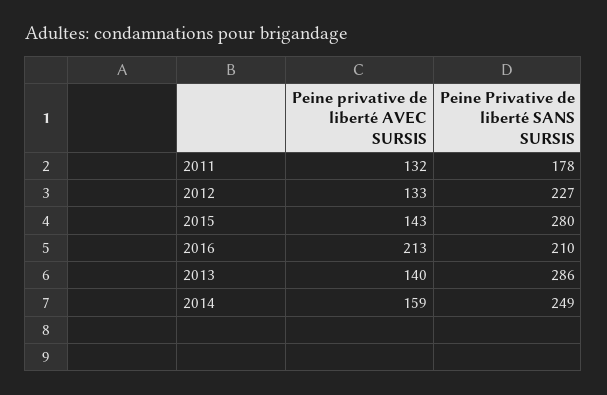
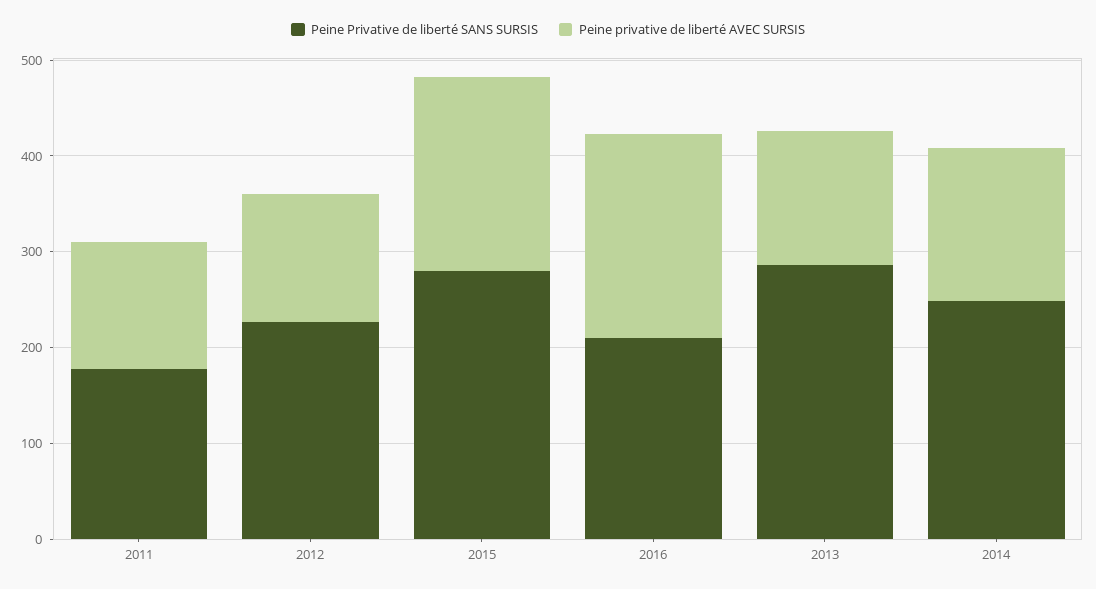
Peine privative de liberté AVEC SURSIS, 2015: 143 -> 200

